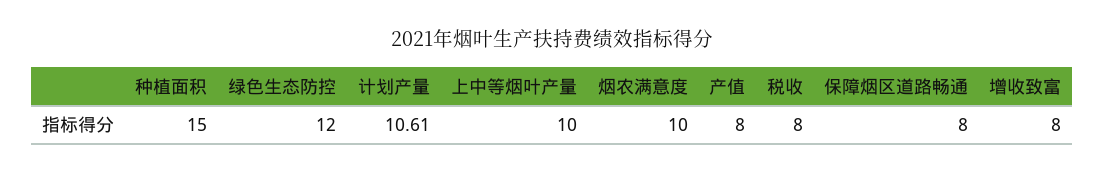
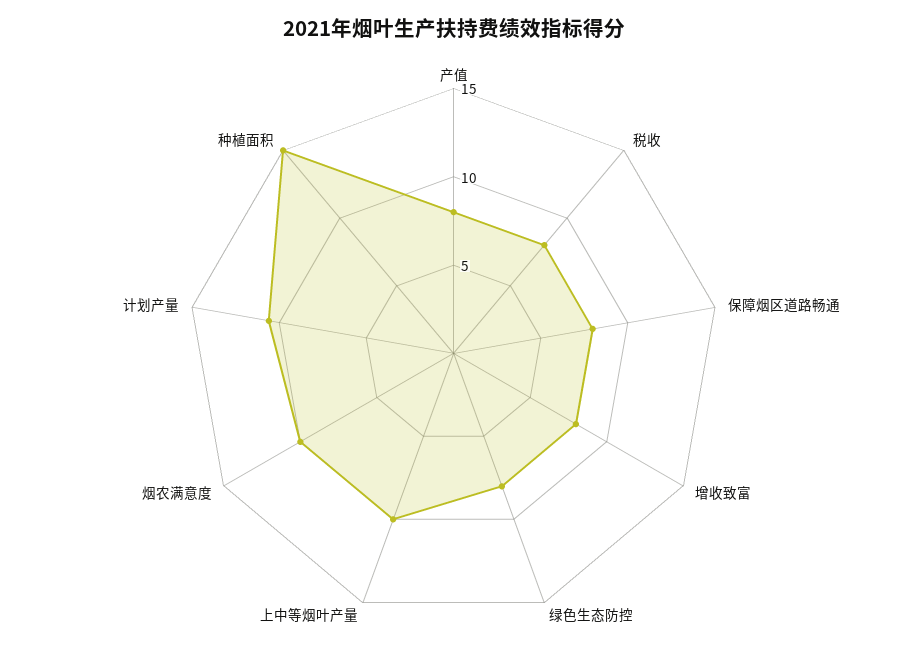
绿色生态防控: 12 -> 8

